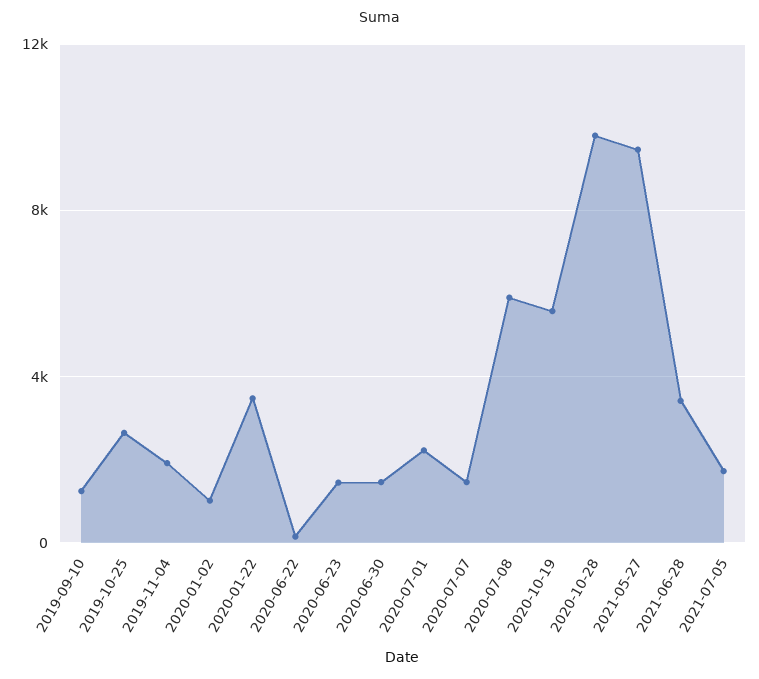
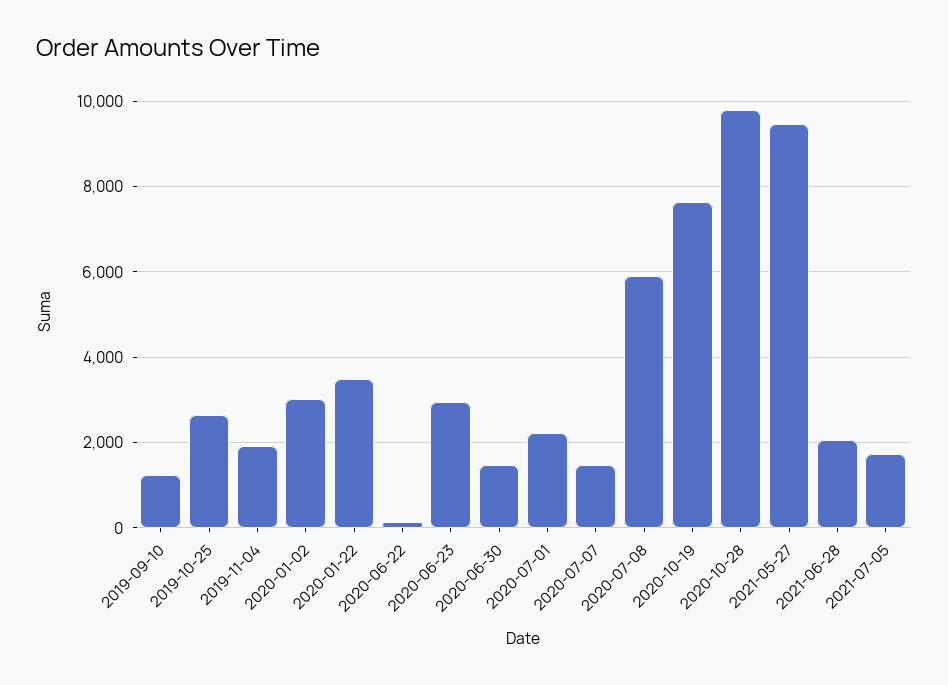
2020-01-02: 1000 -> 3000
2020-06-23: 1500 -> 3000
2020-10-19: 5500 -> 7600
2021-06-28: 3500 -> 2000

